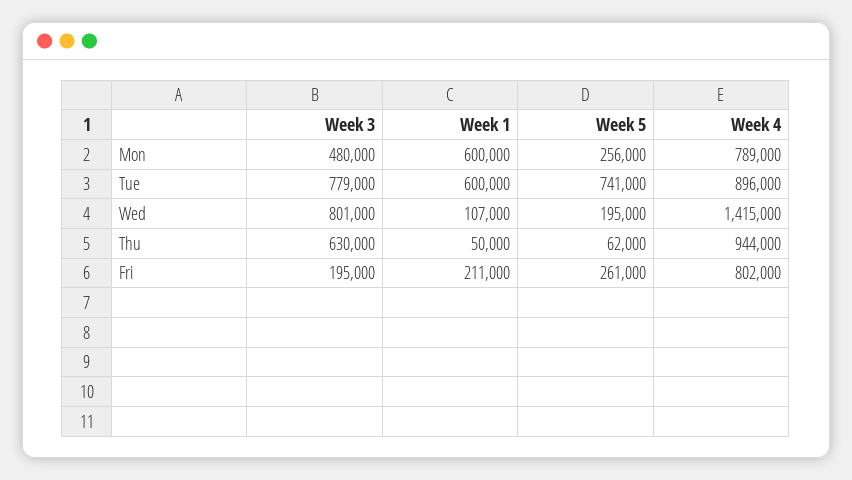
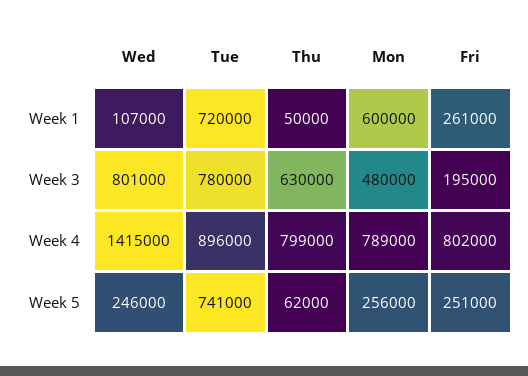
Week 3, Tue: 779000 -> 780000
Week 1, Tue: 600000 -> 720000
Week 5, Wed: 195000 -> 246000
Week 4, Thu: 944000 -> 799000
Week 1, Fri: 211000 -> 261000
Week 5, Fri: 261000 -> 251000

